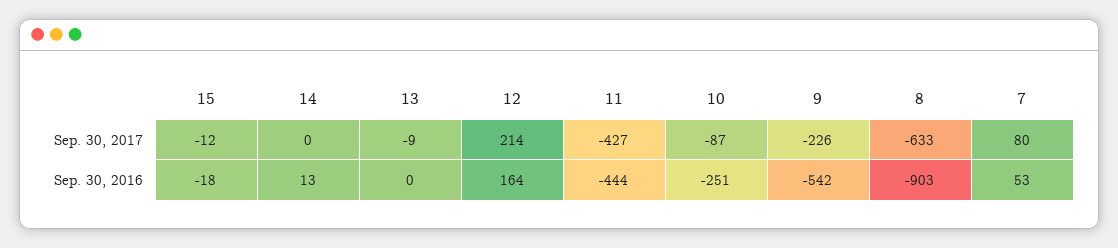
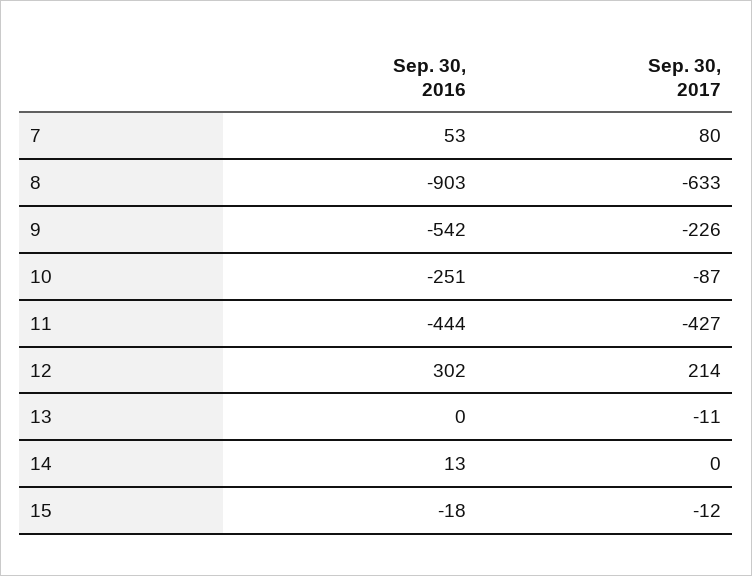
13, Sep. 30, 2017: -9 -> -11
12, Sep. 30, 2016: 164 -> 302

